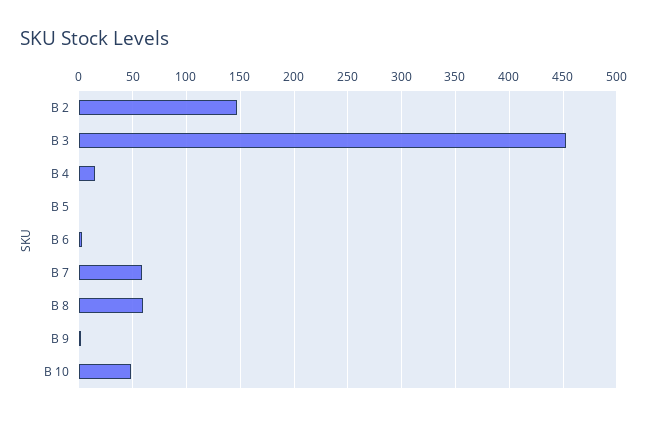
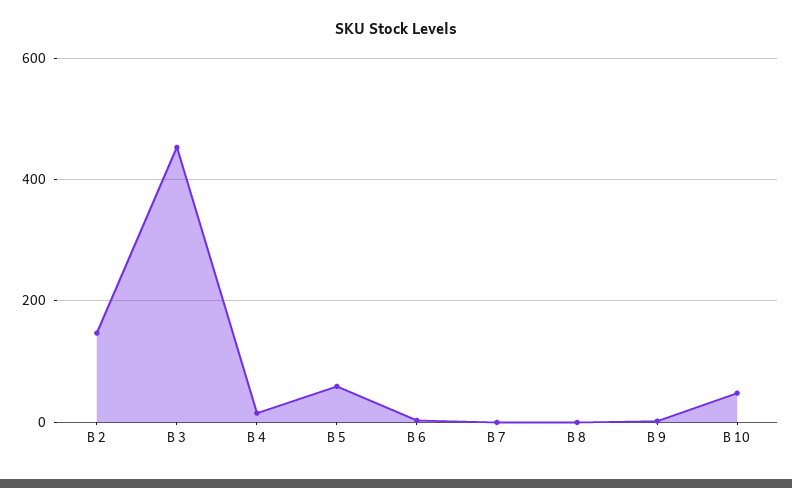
B 5: 0 -> 60
B 7: 60 -> 0
B 8: 60 -> 0

